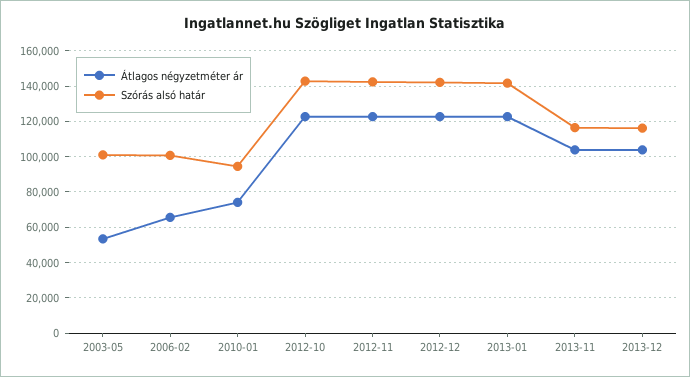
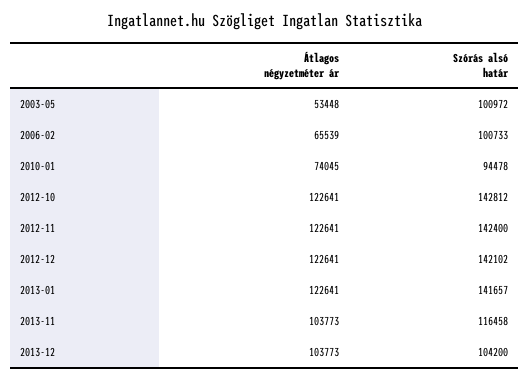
Szórás alsó határ, 2013-12: 115000 -> 104200

